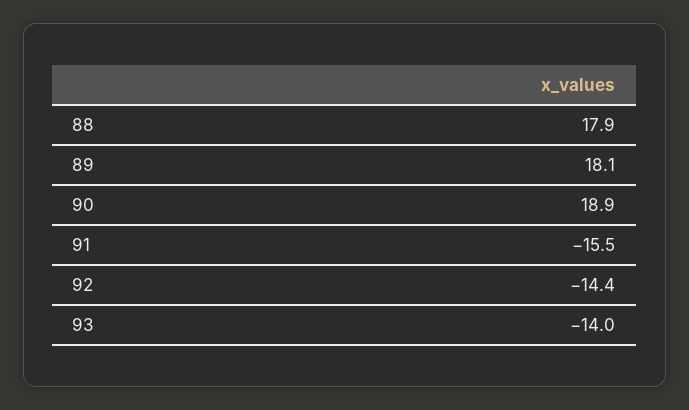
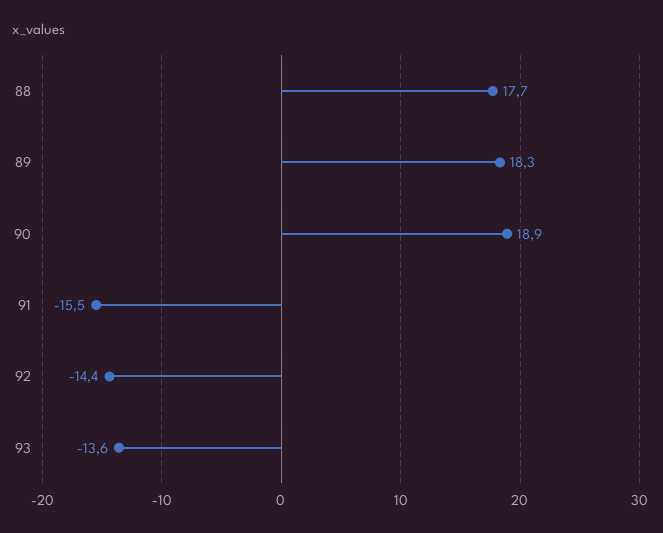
88: 17.9 -> 17.7
89: 18.1 -> 18.3
93: -14 -> -13.6

